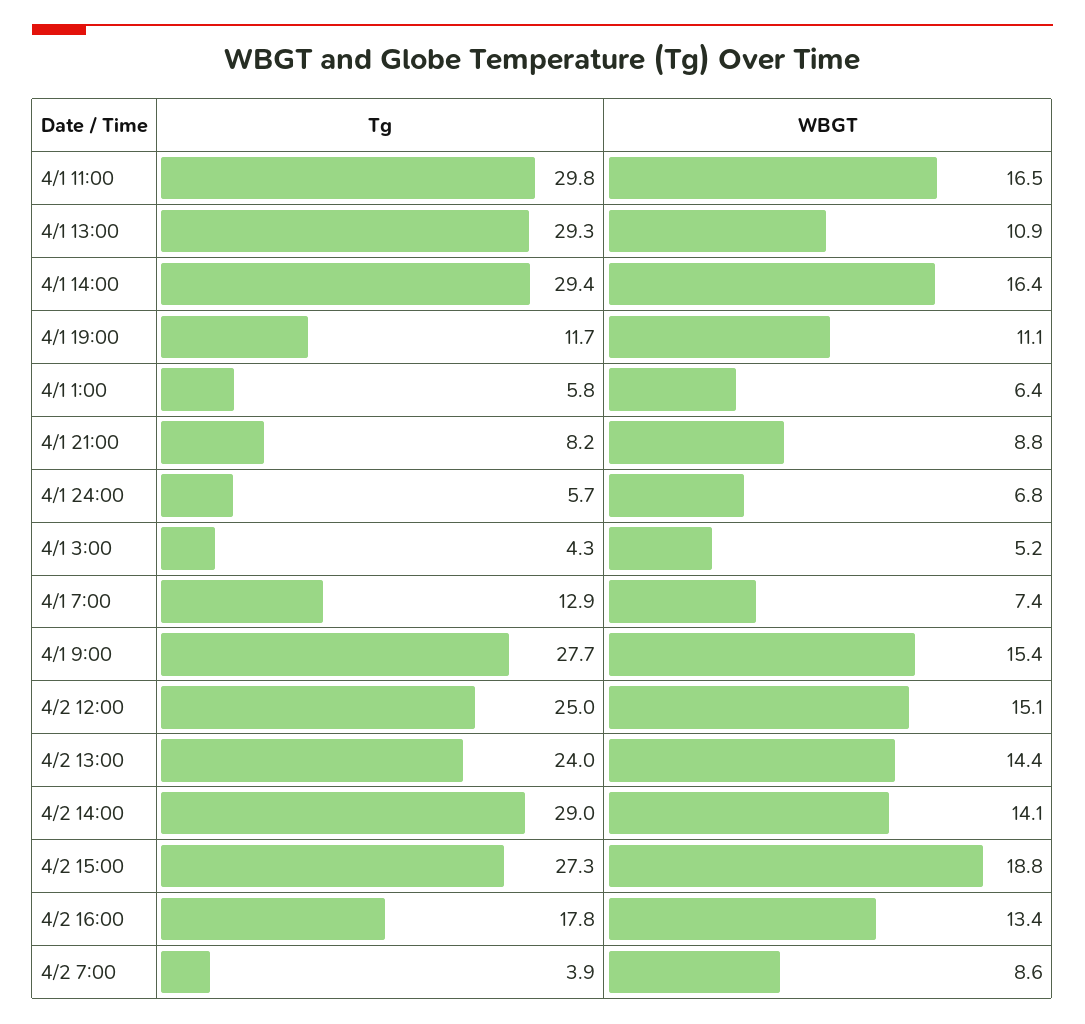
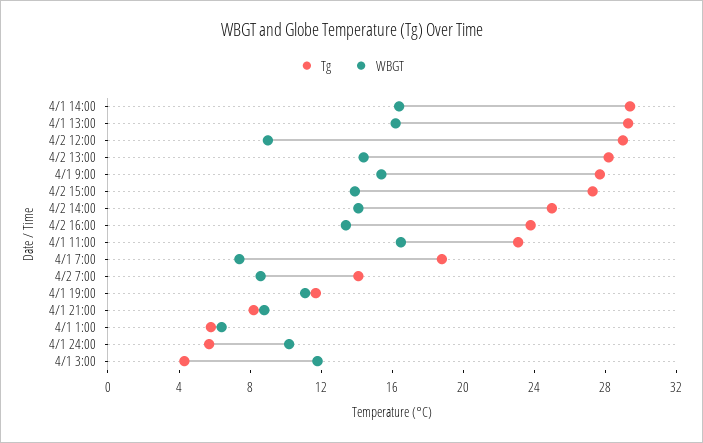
Tg, 4/1 11:00: 29.8 -> 23
WBGT, 4/1 13:00: 10.9 -> 16
WBGT, 4/1 24:00: 6.8 -> 10
WBGT, 4/1 3:00: 5.2 -> 12
Tg, 4/1 7:00: 12.9 -> 19
Tg, 4/2 12:00: 25 -> 29
WBGT, 4/2 12:00: 15.1 -> 9
Tg, 4/2 13:00: 24 -> 28
Tg, 4/2 14:00: 29 -> 25
WBGT, 4/2 15:00: 18.8 -> 14
Tg, 4/2 16:00: 17.8 -> 24
Tg, 4/2 7:00: 3.9 -> 14

